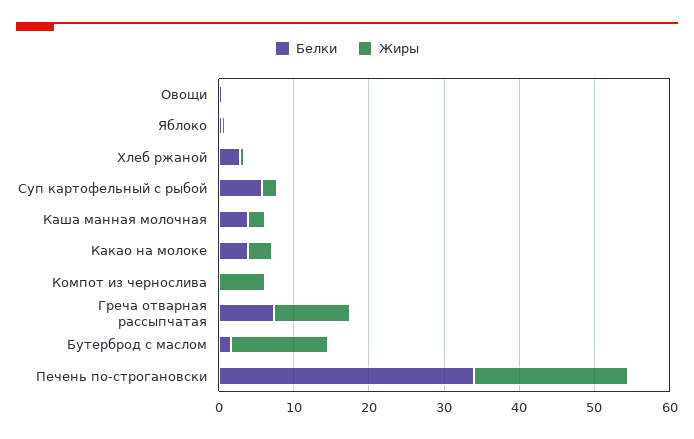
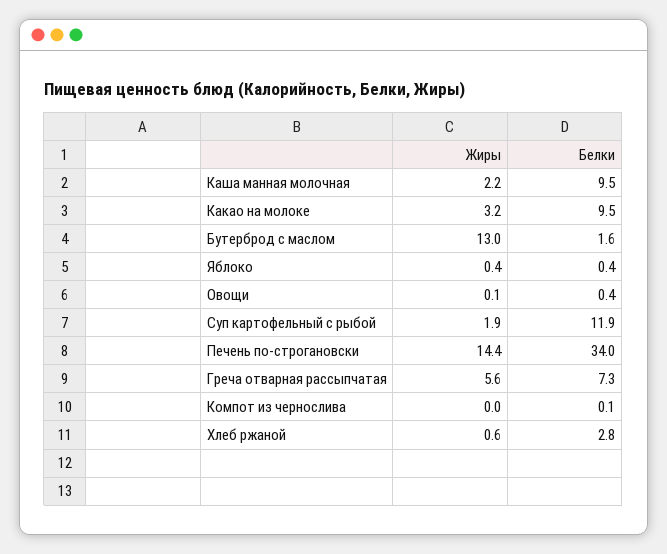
Белки, Суп картофельный с рыбой: 6 -> 11.9
Белки, Каша манная молочная: 4 -> 9.5
Белки, Какао на молоке: 4 -> 9.5
Жиры, Компот из чернослива: 6 -> 0
Жиры, Греча отварная рассыпчатая: 10 -> 5.6
Жиры, Печень по-строгановски: 20 -> 14.4

